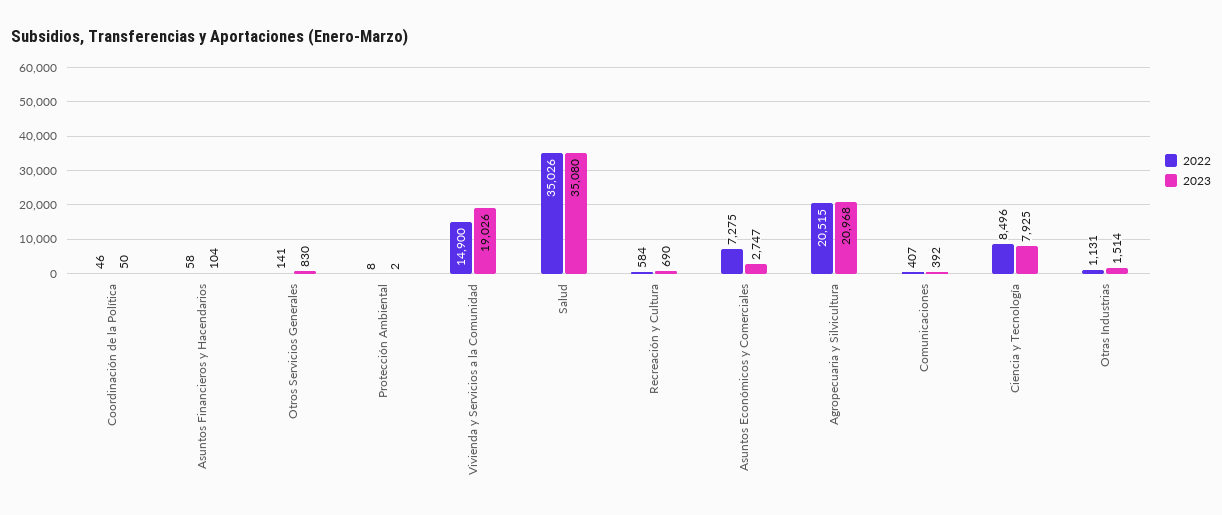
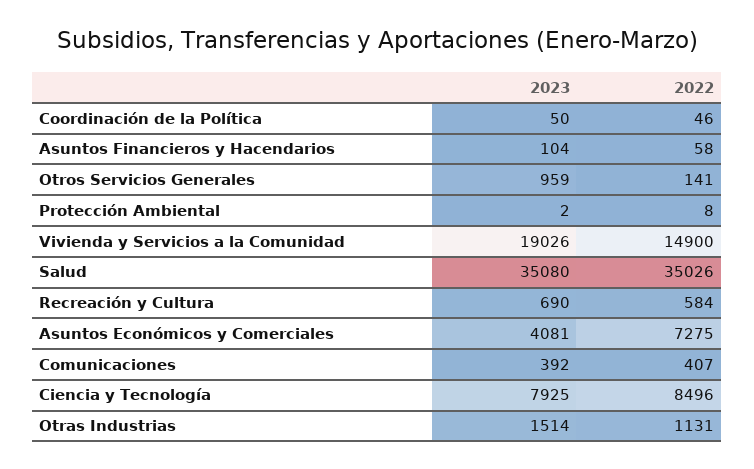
2023, Otros Servicios Generales: 830 -> 959
2023, Asuntos Económicos y Comerciales: 2747 -> 4081
2022, Agropecuaria y Silvicultura: 20515 -> none
2023, Agropecuaria y Silvicultura: 20968 -> none

